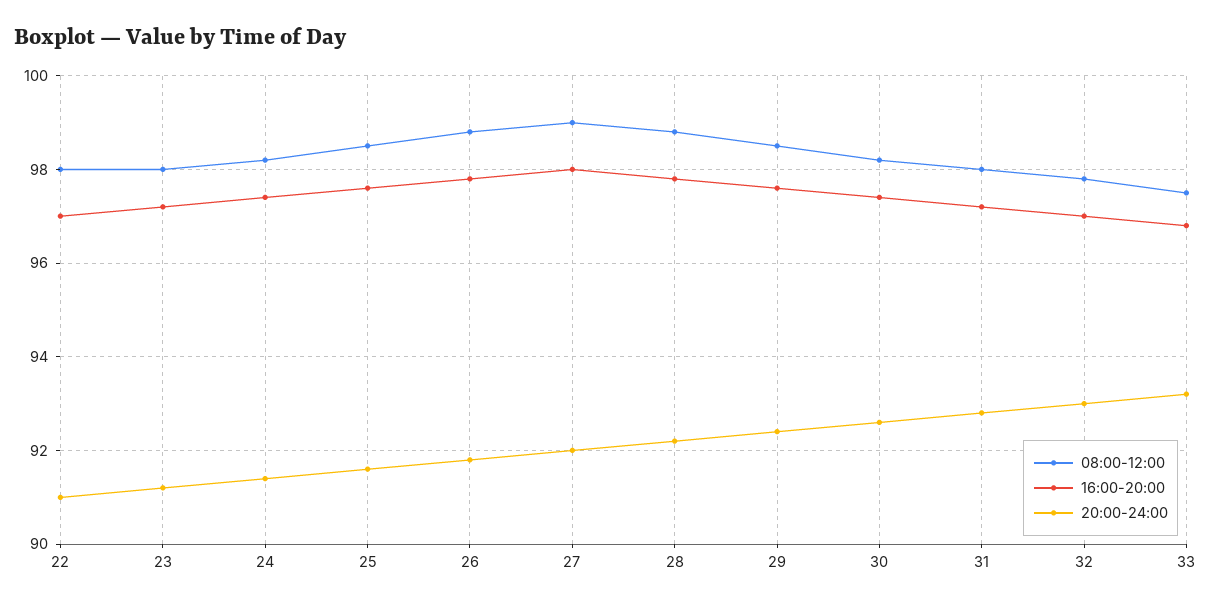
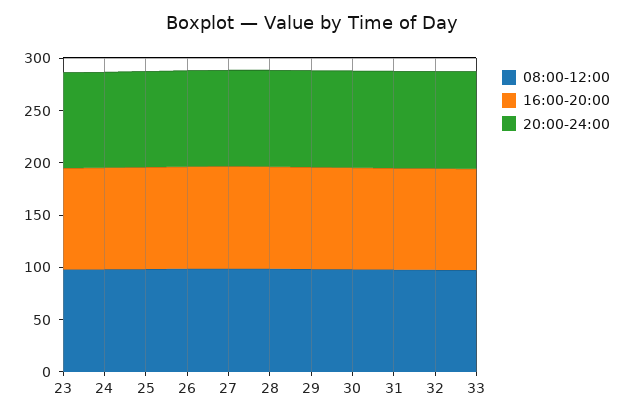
08:00-12:00, 22: 98 -> none
16:00-20:00, 22: 97 -> none
20:00-24:00, 22: 91 -> none

